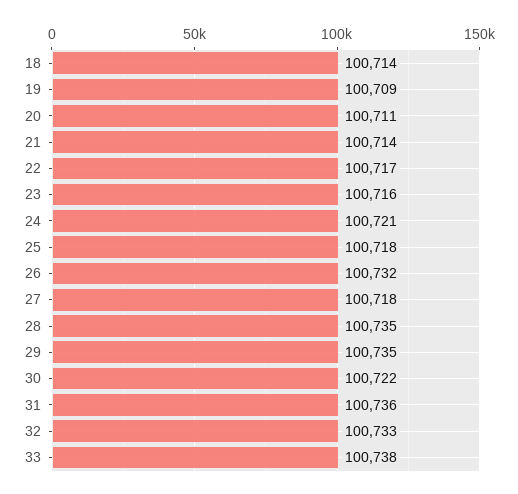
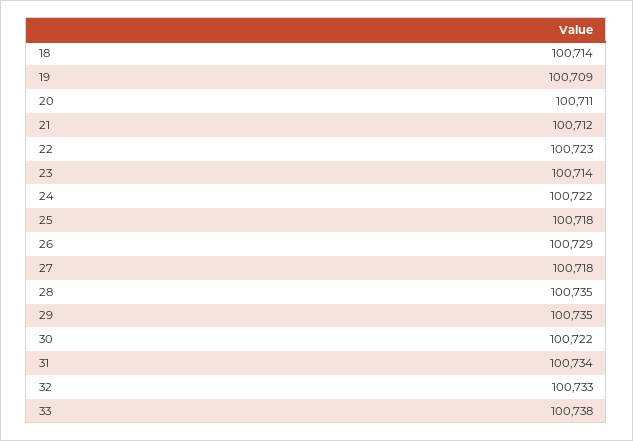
21: 100714 -> 100712
22: 100717 -> 100723
23: 100716 -> 100714
24: 100721 -> 100722
26: 100732 -> 100729
31: 100736 -> 100734

